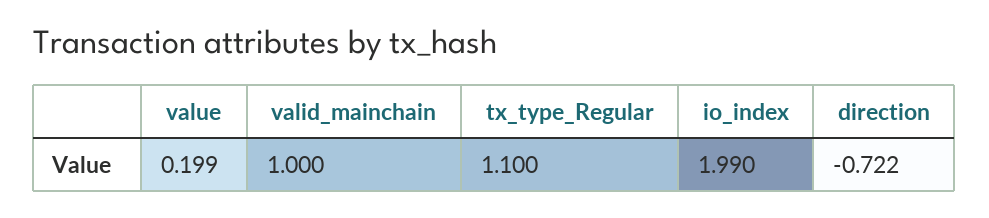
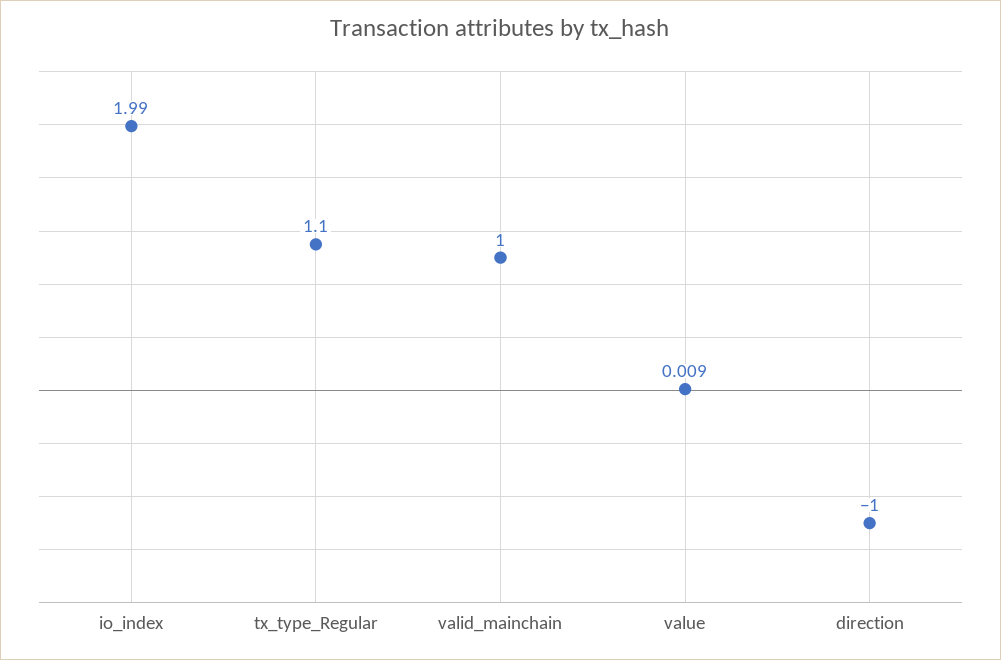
value: 0.199 -> 0.009
direction: -0.722 -> -1

